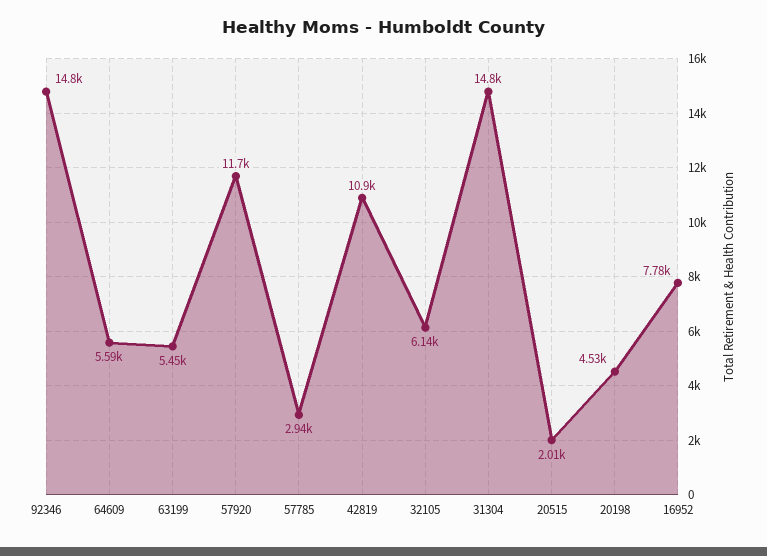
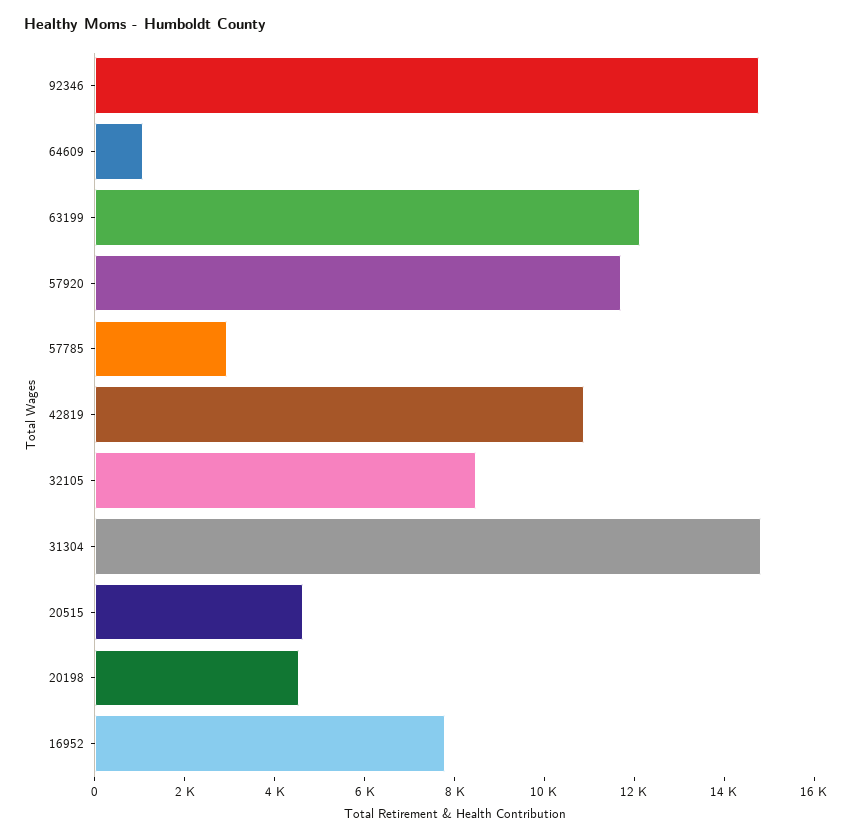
64609: 5590 -> 1000
63199: 5450 -> 12000
32105: 6140 -> 8500
20515: 2010 -> 4500

